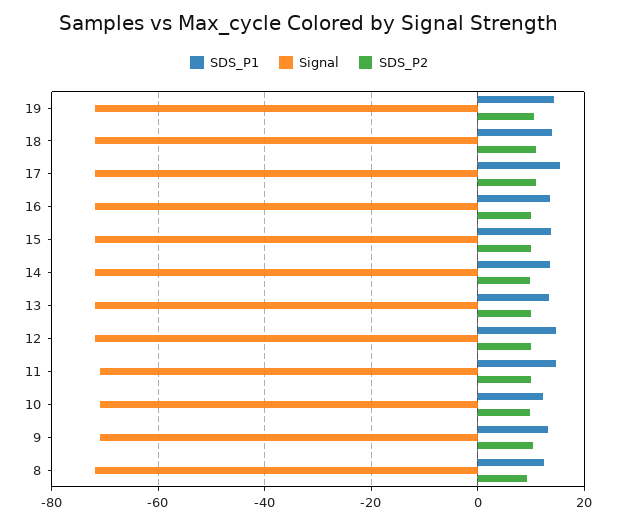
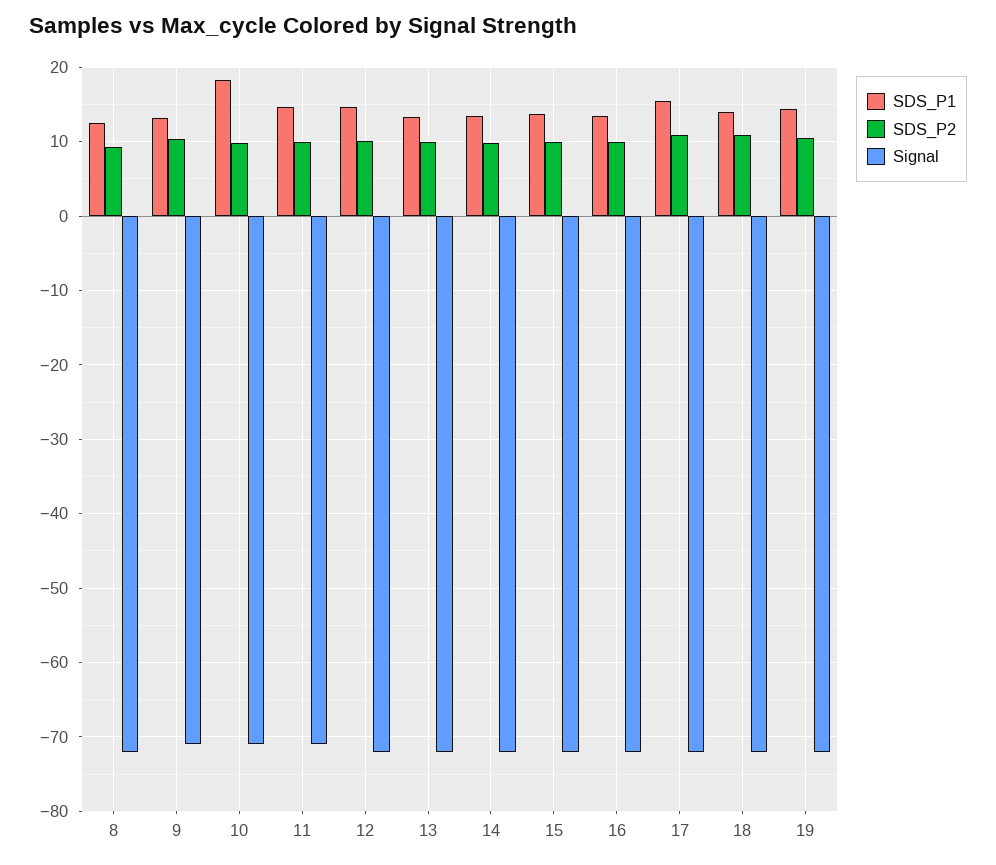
SDS_P1, 10: 12 -> 18

